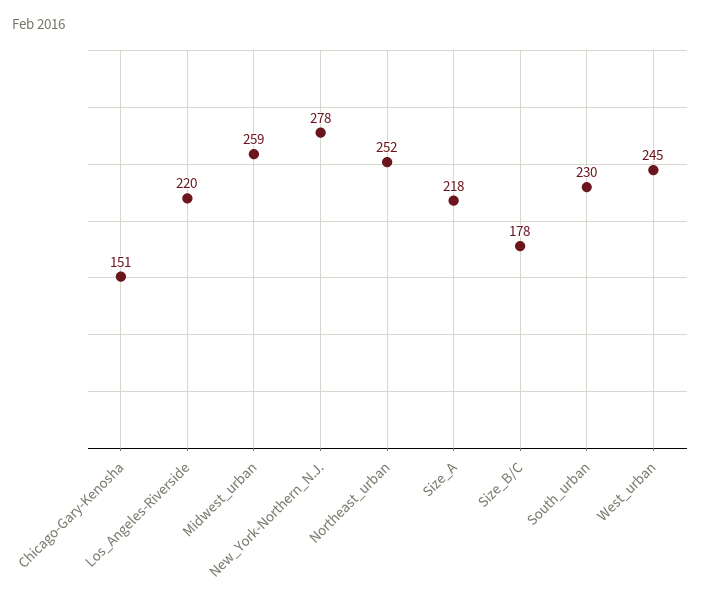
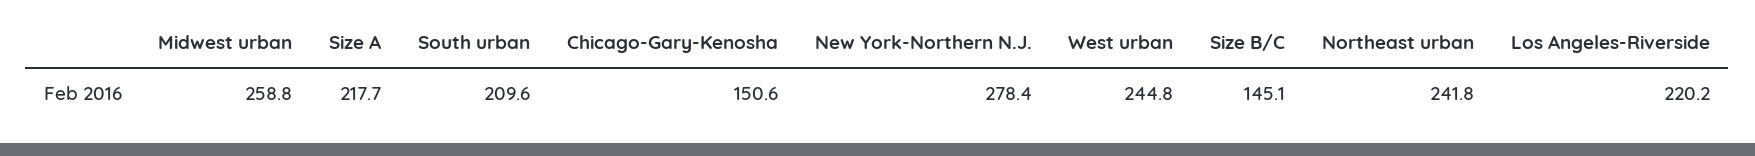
Northeast_urban: 252 -> 241.8
Size_B/C: 178 -> 145.1
South_urban: 230 -> 209.6

